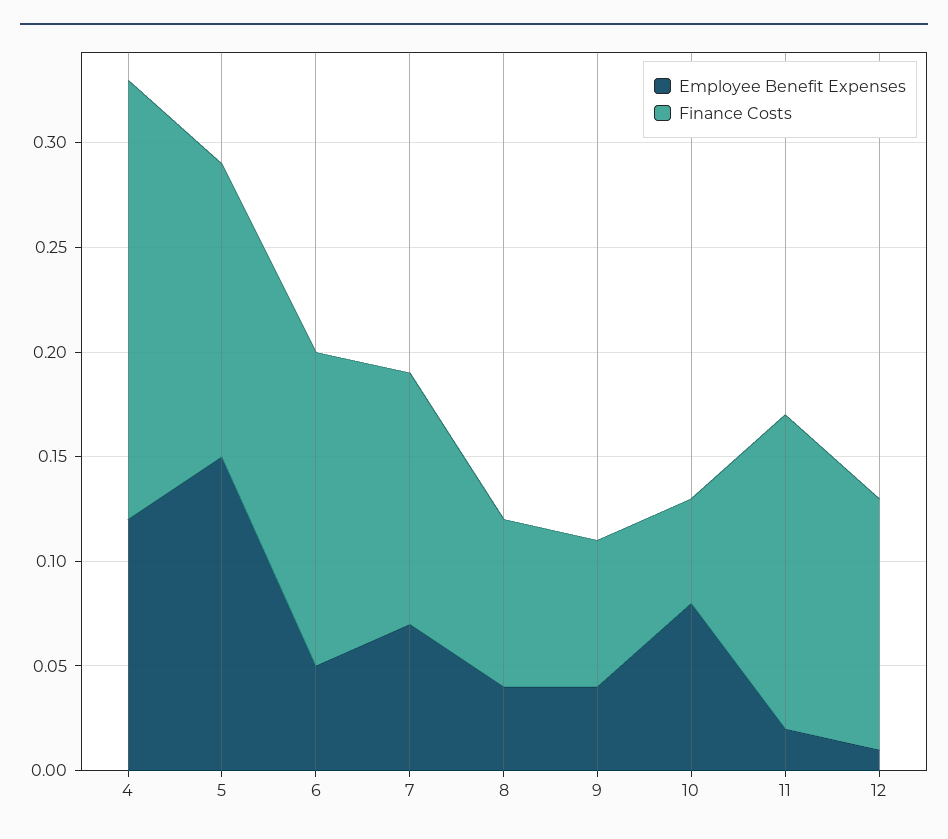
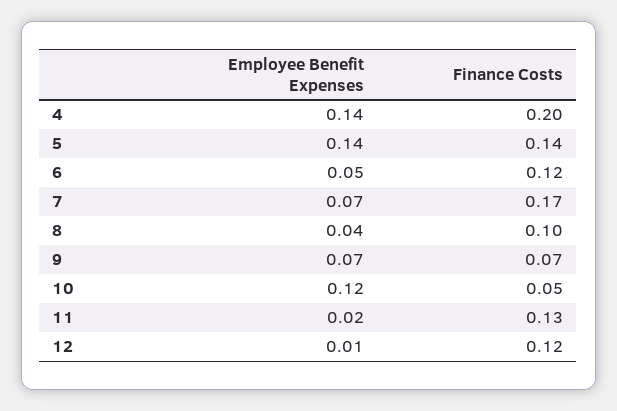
Employee Benefit Expenses, 4: 0.12 -> 0.14
Finance Costs, 4: 0.21 -> 0.2
Employee Benefit Expenses, 5: 0.15 -> 0.14
Finance Costs, 6: 0.15 -> 0.12
Finance Costs, 7: 0.12 -> 0.17
Finance Costs, 8: 0.08 -> 0.1
Employee Benefit Expenses, 9: 0.04 -> 0.07
Employee Benefit Expenses, 10: 0.08 -> 0.12
Finance Costs, 11: 0.15 -> 0.13

